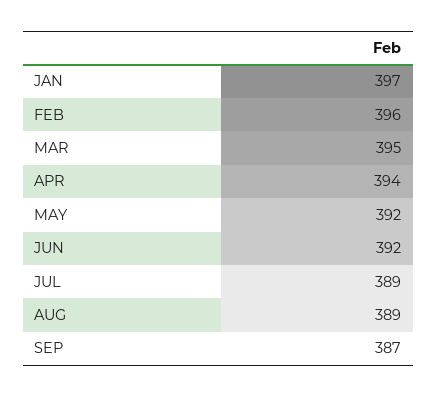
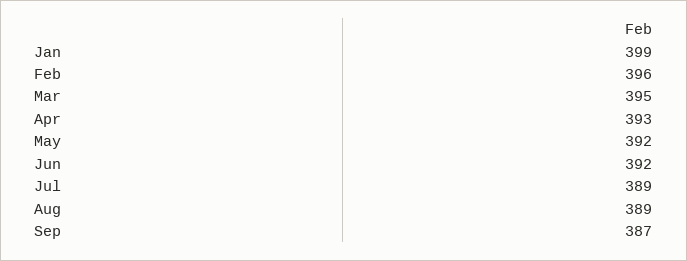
JAN: 397 -> 399
APR: 394 -> 393

